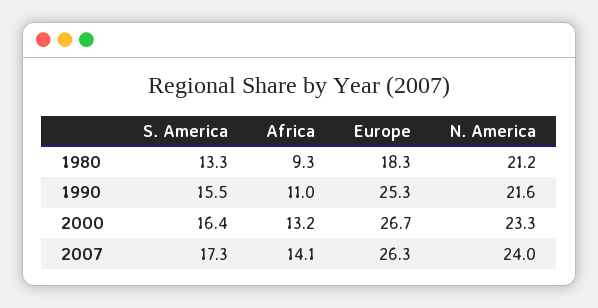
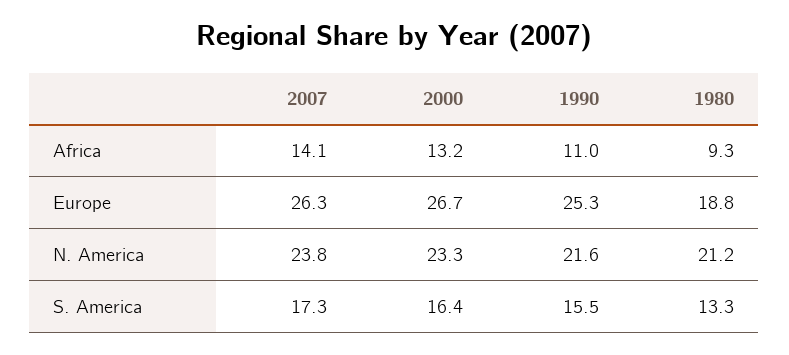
Europe, 1980: 18.3 -> 18.8
N. America, 2007: 24 -> 23.8

